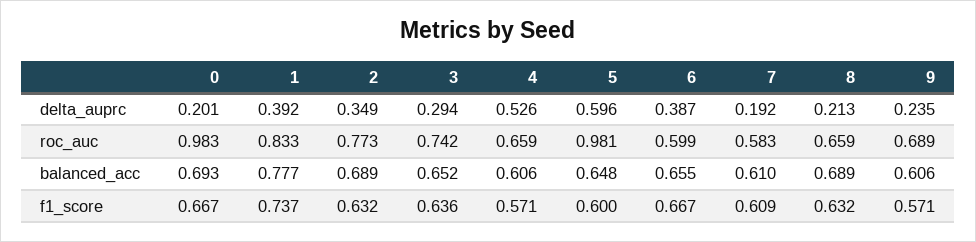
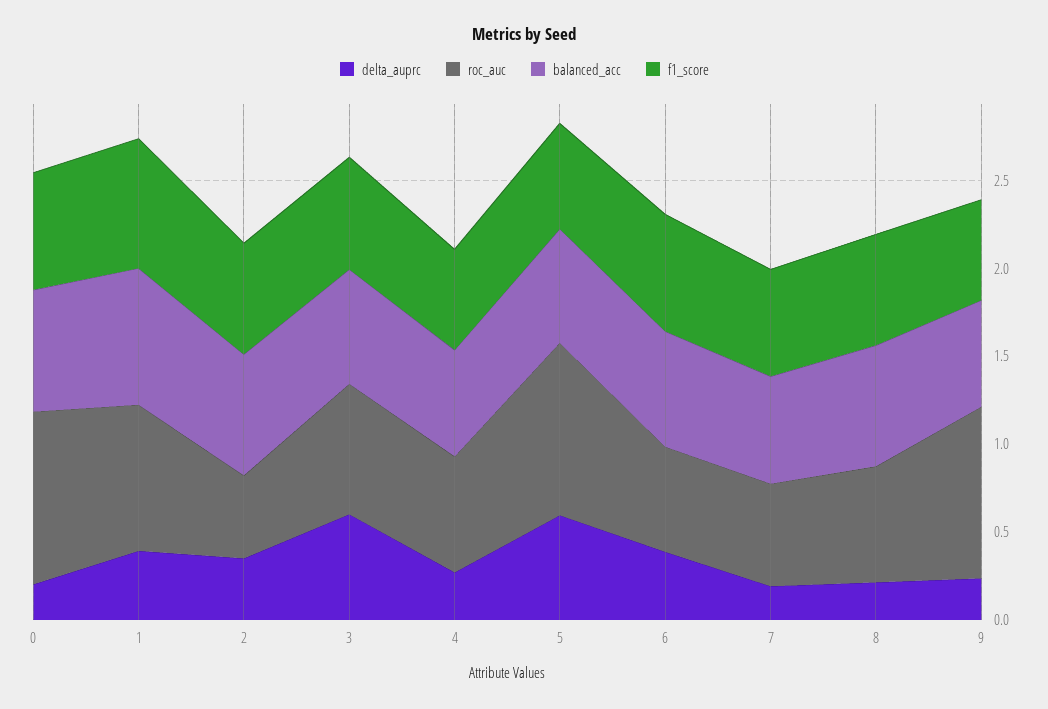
delta_auprc, 3: 0.294 -> 0.6
delta_auprc, 4: 0.526 -> 0.3
roc_auc, 2: 0.773 -> 0.5
roc_auc, 9: 0.689 -> 1

